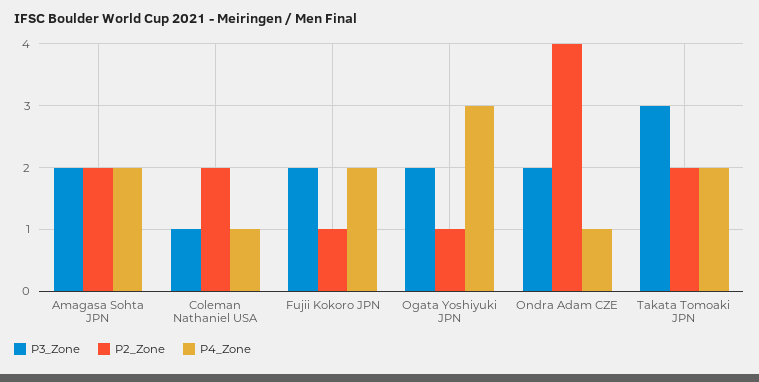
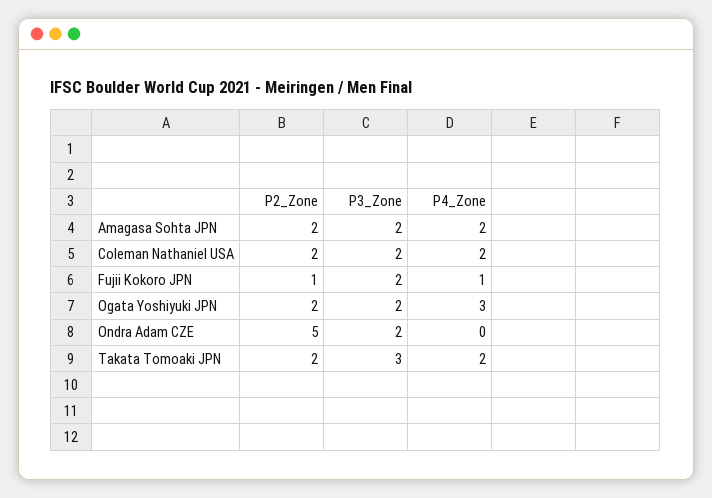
P3_Zone, Coleman Nathaniel USA: 1 -> 2
P4_Zone, Coleman Nathaniel USA: 1 -> 2
P4_Zone, Fujii Kokoro JPN: 2 -> 1
P2_Zone, Ogata Yoshiyuki JPN: 1 -> 2
P2_Zone, Ondra Adam CZE: 4 -> 5
P4_Zone, Ondra Adam CZE: 1 -> 0

